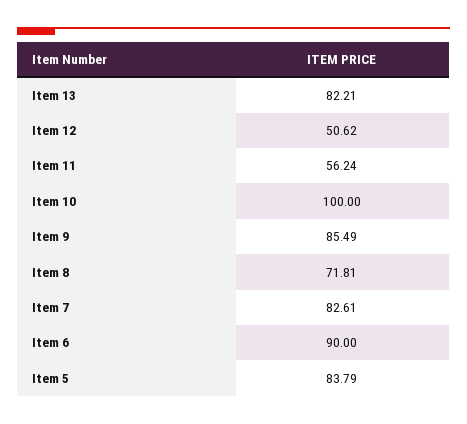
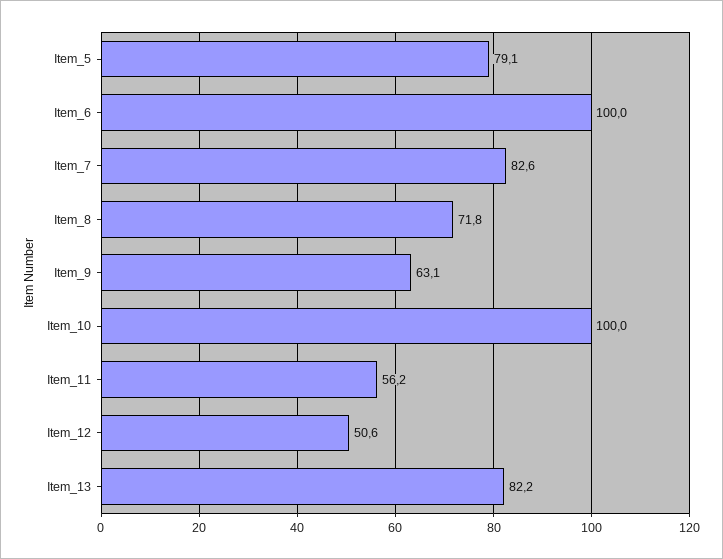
Item 9: 85.49 -> 63.1
Item 6: 90 -> 100
Item 5: 83.79 -> 79.1

